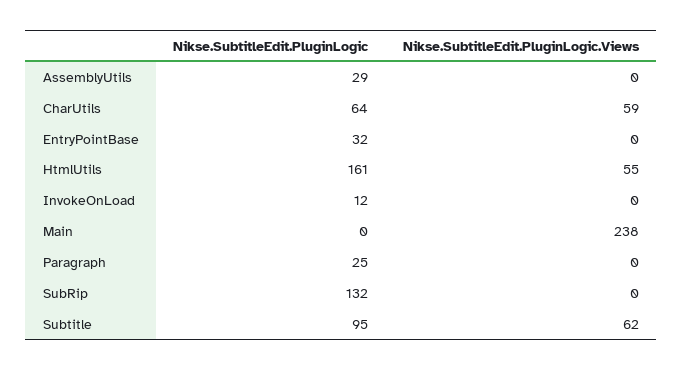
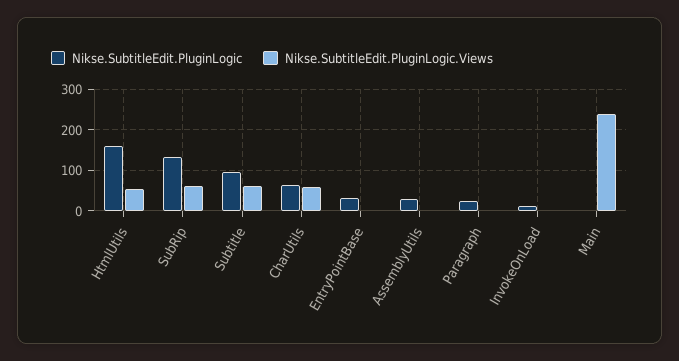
Nikse.SubtitleEdit.PluginLogic.Views, SubRip: 0 -> 60

